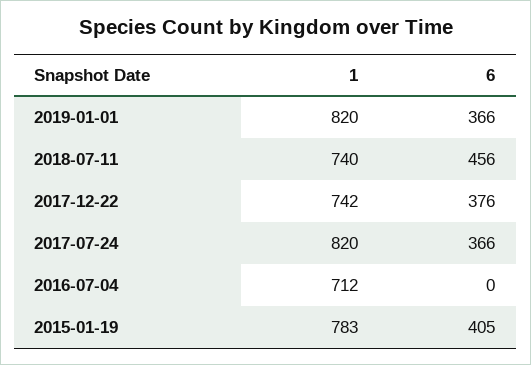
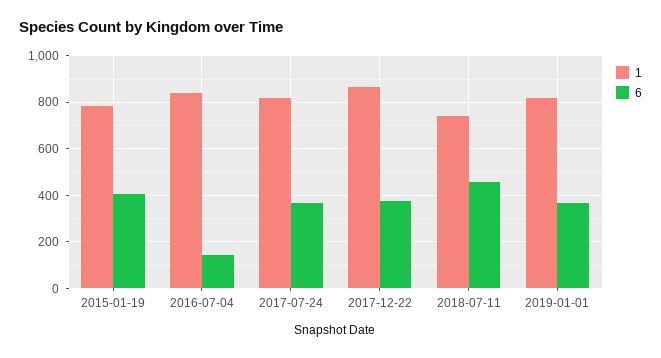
1, 2017-12-22: 742 -> 850
1, 2016-07-04: 712 -> 850
6, 2016-07-04: 0 -> 150

